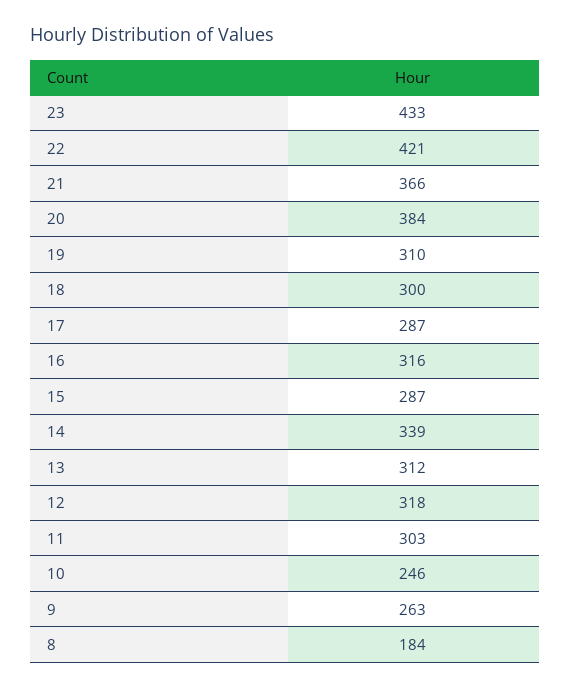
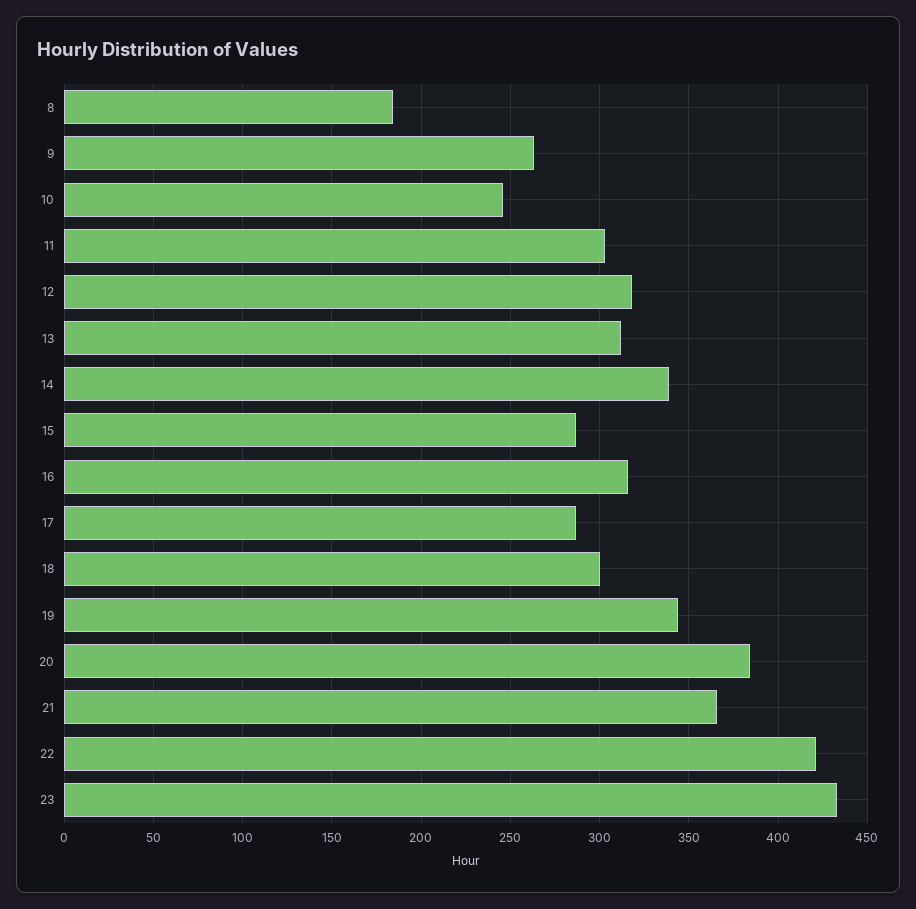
19: 310 -> 345

